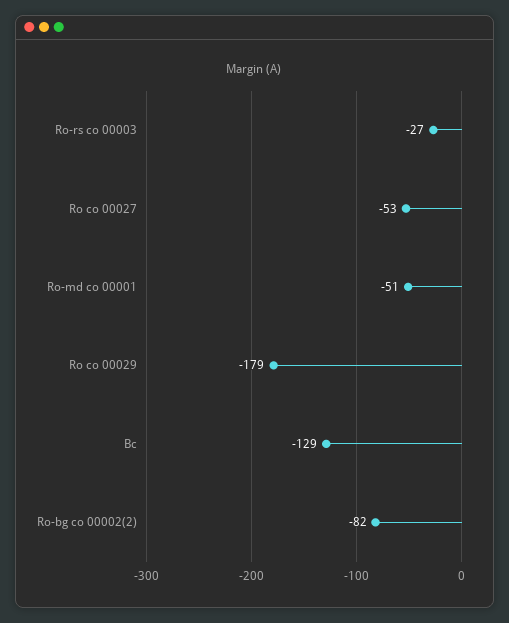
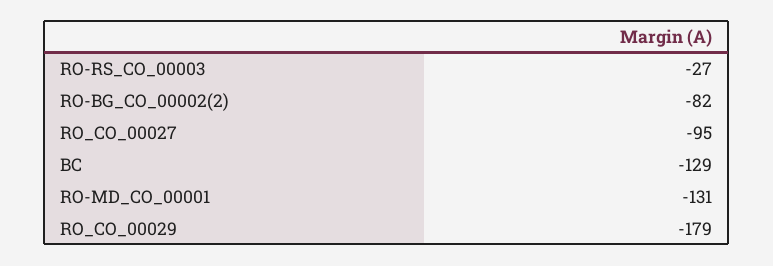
Ro co 00027: -53 -> -95
Ro-md co 00001: -51 -> -131

